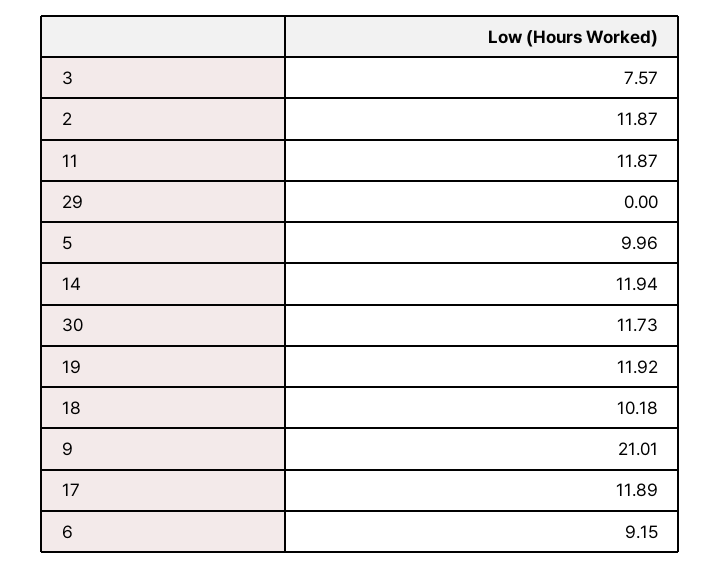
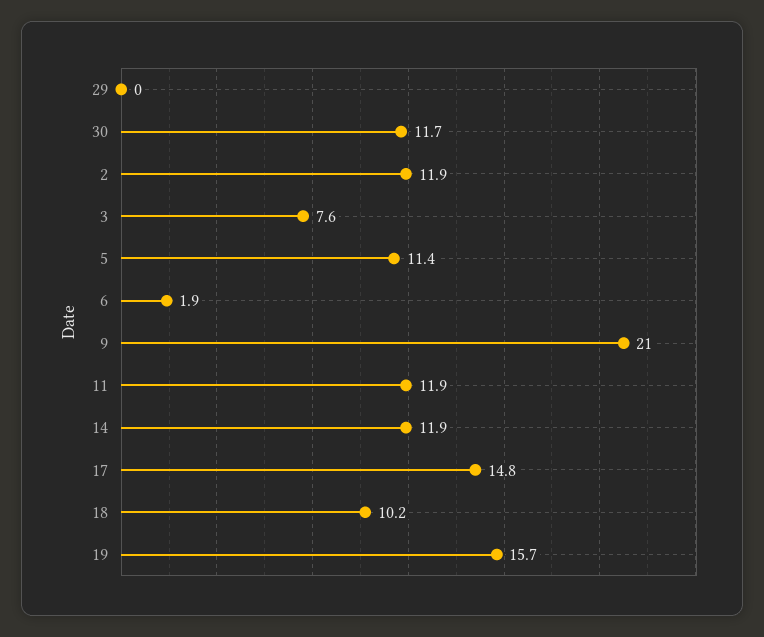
5: 9.96 -> 11.4
19: 11.92 -> 15.7
17: 11.89 -> 14.8
6: 9.15 -> 1.9

